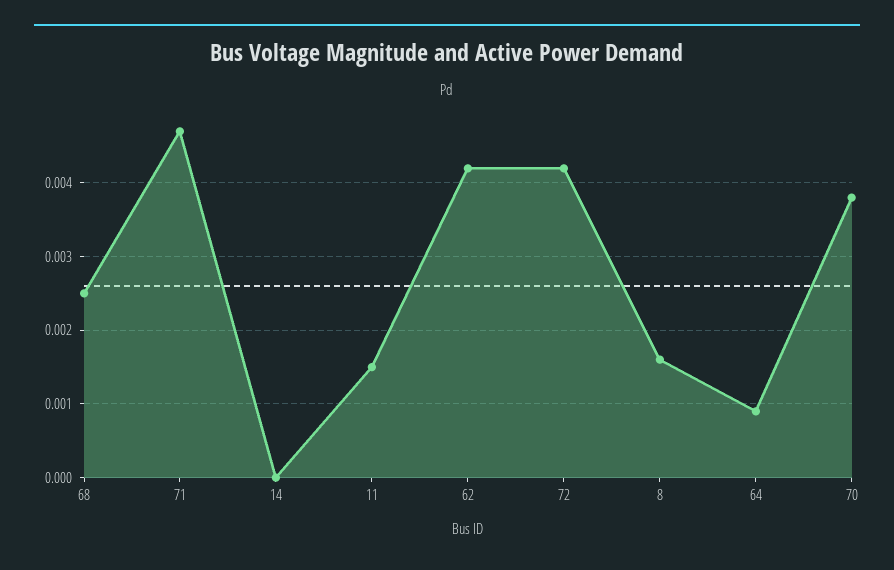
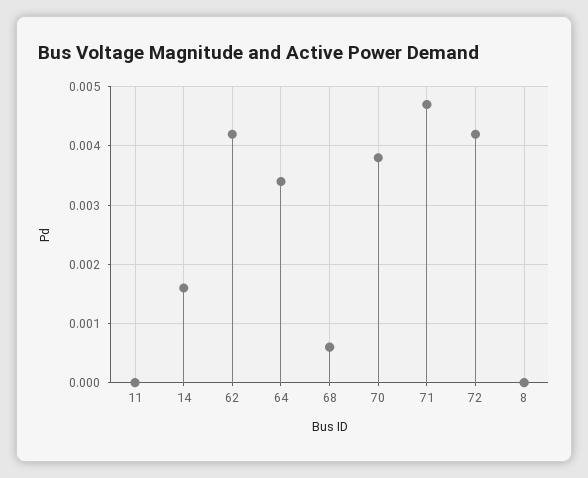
68: 0.0025 -> 0.0005
14: 0 -> 0.0015
11: 0.0015 -> 0
8: 0.0016 -> 0
64: 0.0009 -> 0.0035

